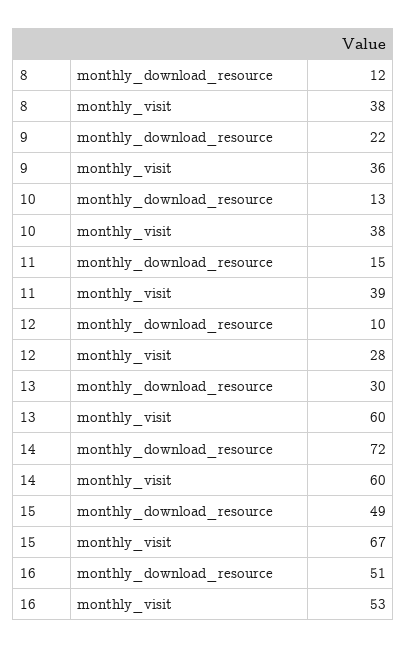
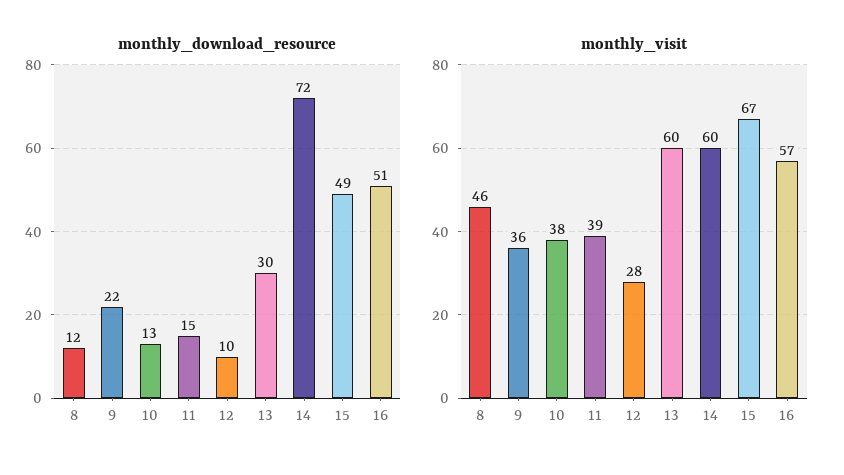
monthly_visit, 8: 38 -> 46
monthly_visit, 16: 53 -> 57

